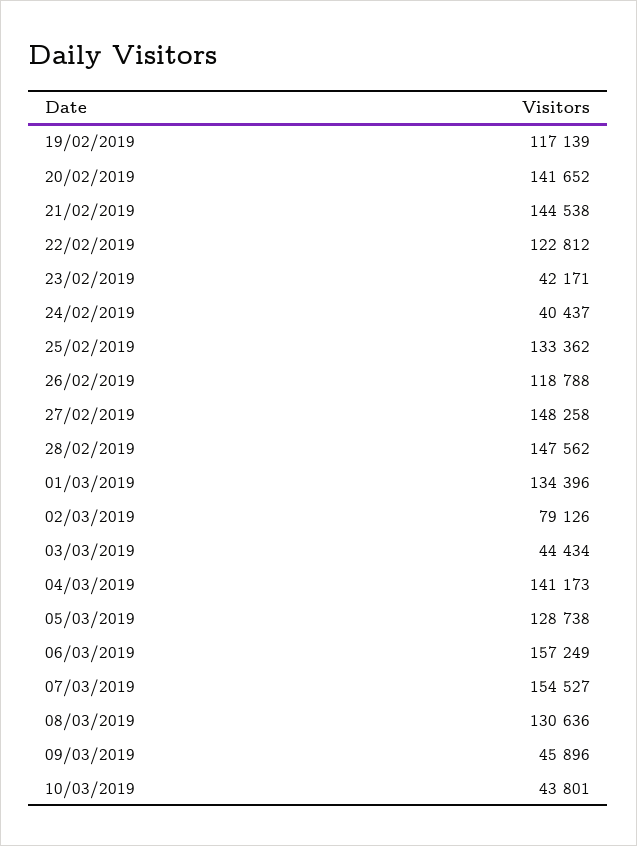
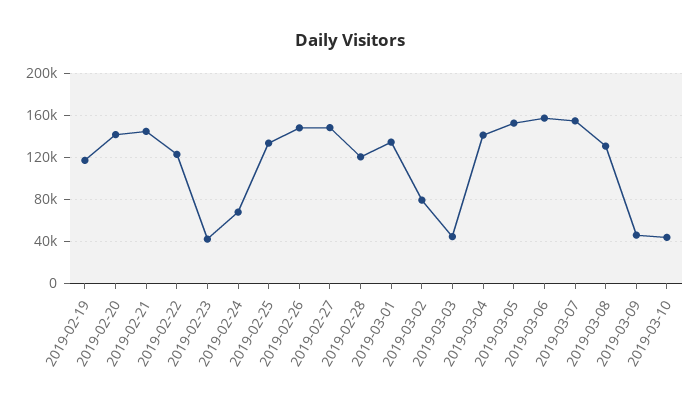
24/02/2019: 40437 -> 70000
26/02/2019: 118788 -> 150000
28/02/2019: 147562 -> 120000
05/03/2019: 128738 -> 150000

